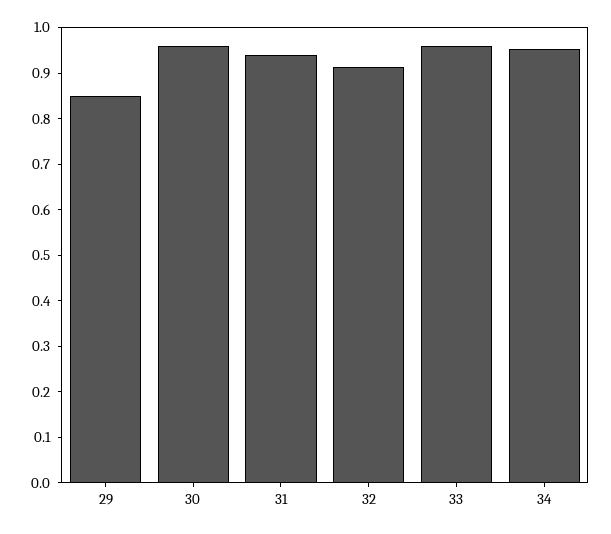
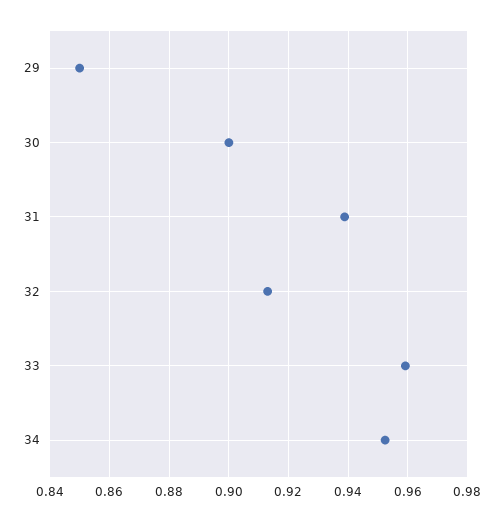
30: 0.96 -> 0.9

